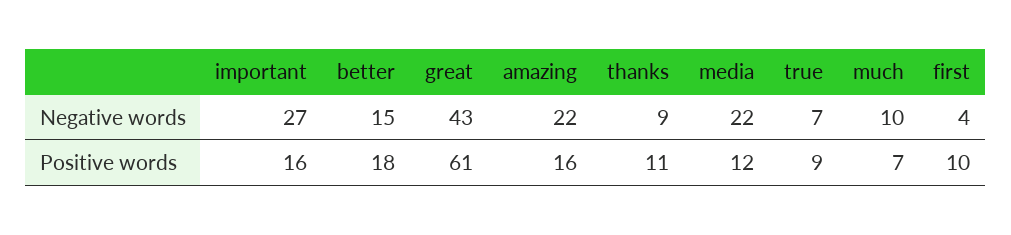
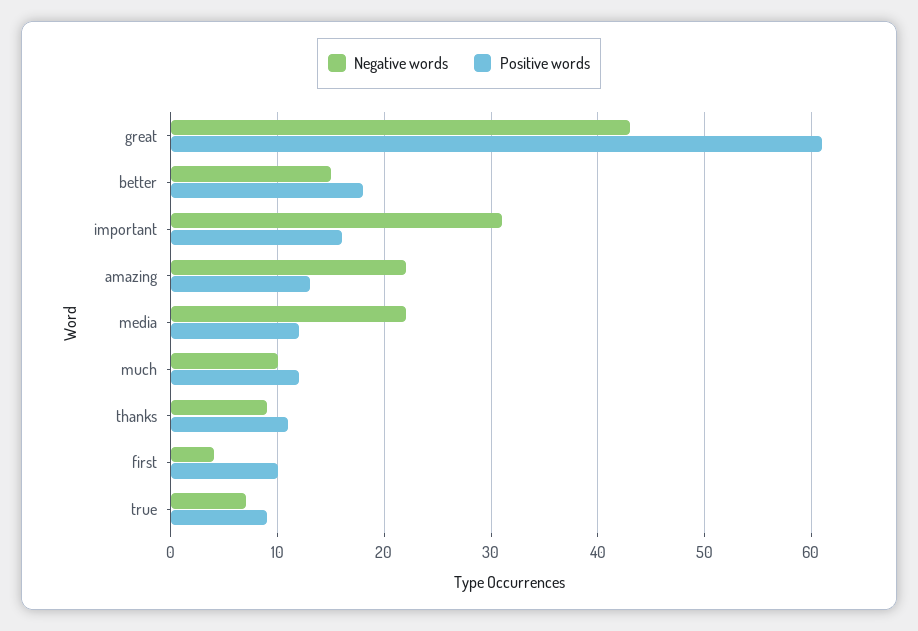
Negative words, important: 27 -> 31
Positive words, amazing: 16 -> 13
Positive words, much: 7 -> 12

